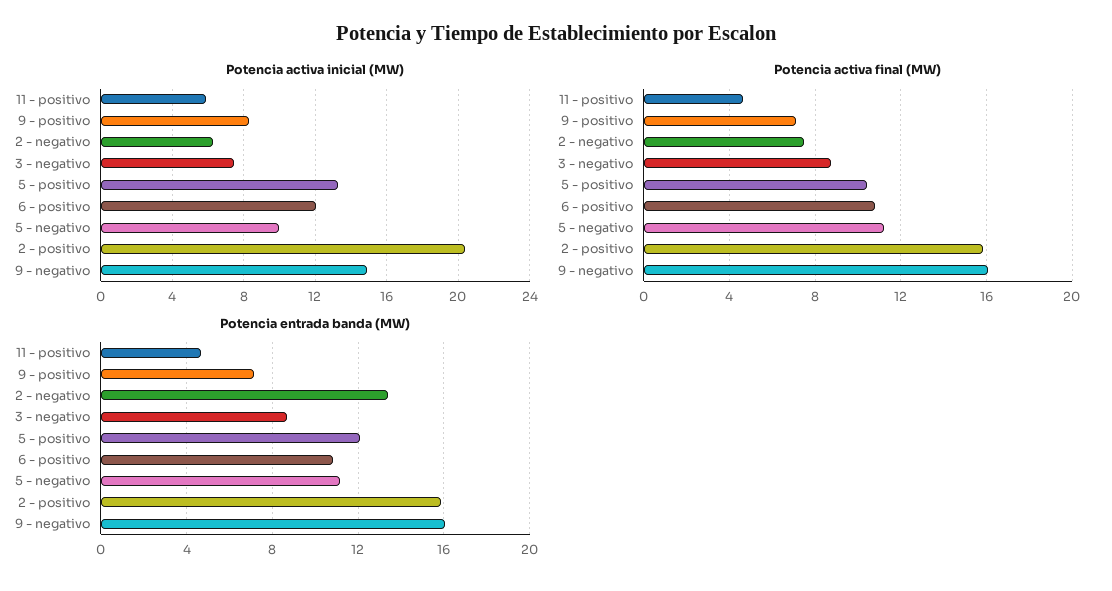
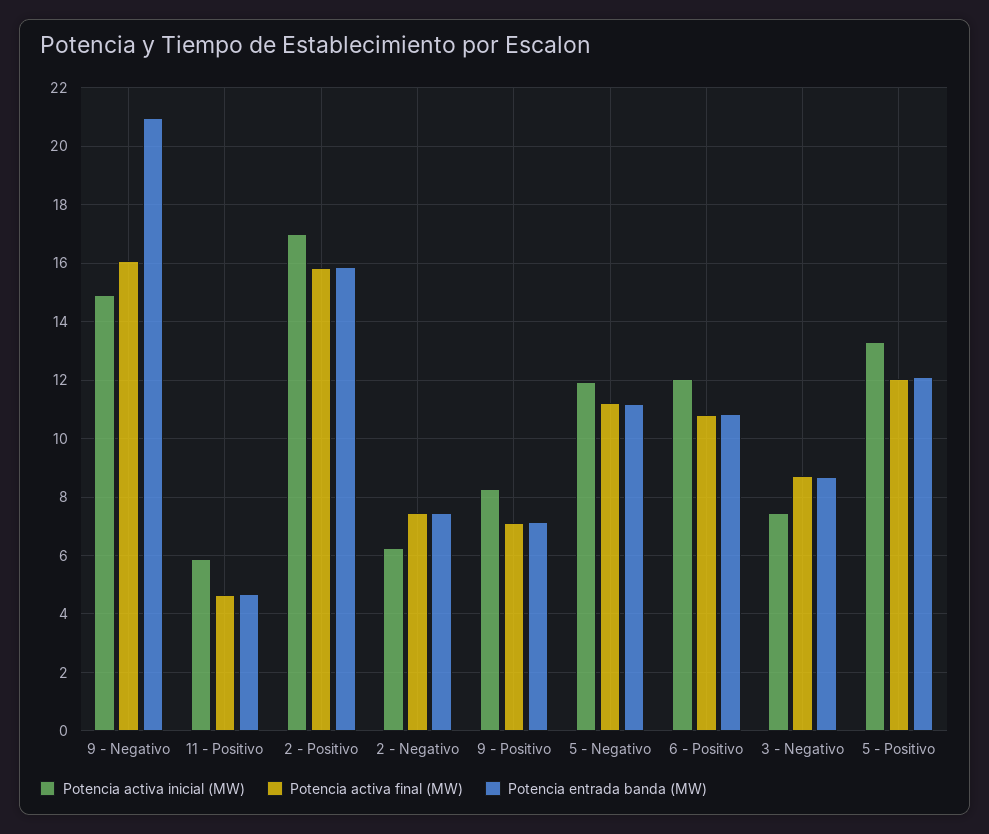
Potencia activa inicial (MW), 5 - negativo: 10 -> 12
Potencia activa inicial (MW), 2 - positivo: 20.5 -> 17
Potencia activa final (MW), 5 - positivo: 10.5 -> 12
Potencia entrada banda (MW), 2 - negativo: 13.5 -> 7.5
Potencia entrada banda (MW), 9 - negativo: 16 -> 21

